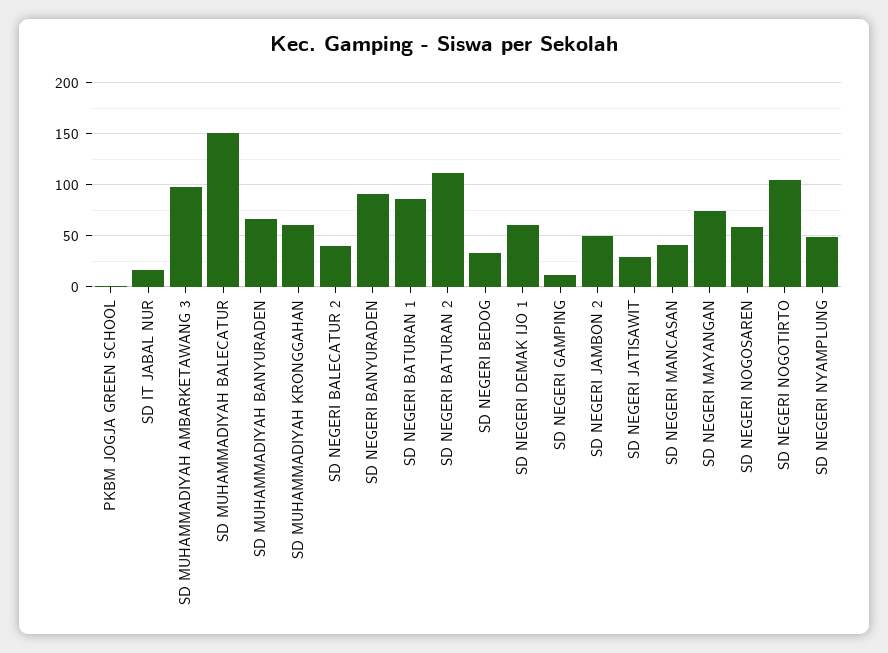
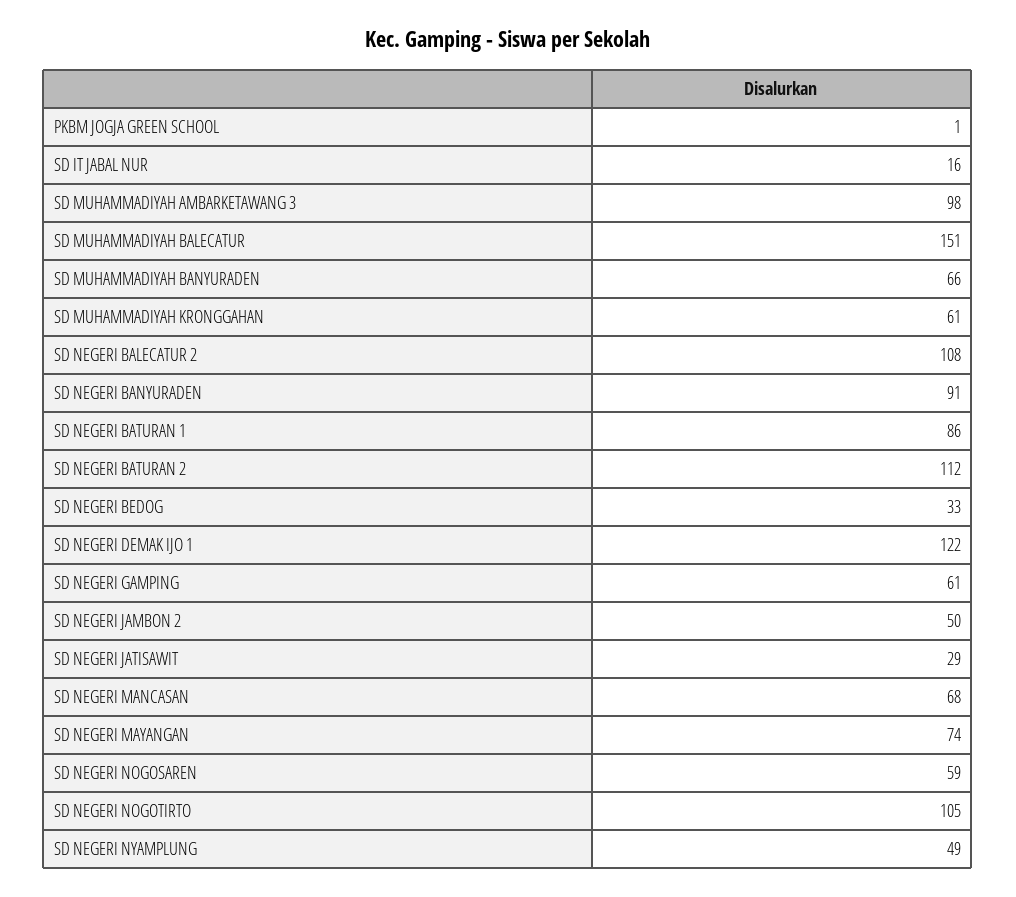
SD NEGERI BALECATUR 2: 40 -> 108
SD NEGERI DEMAK IJO 1: 60 -> 122
SD NEGERI GAMPING: 10 -> 61
SD NEGERI MANCASAN: 40 -> 68

